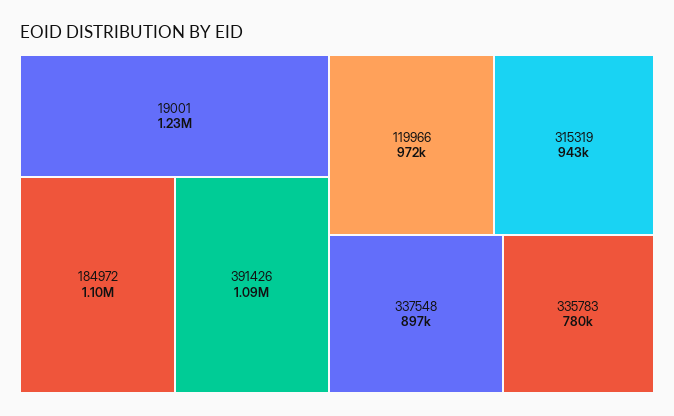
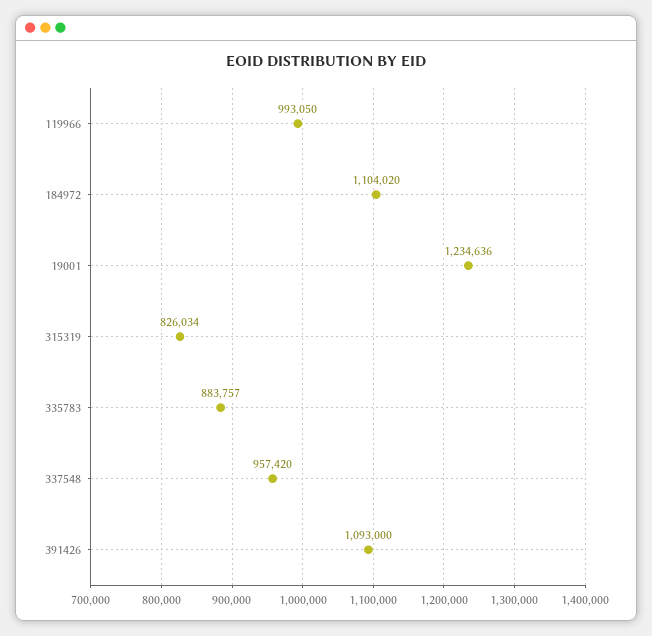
119966: 972000 -> 993050
315319: 943000 -> 826034
337548: 897000 -> 957420
335783: 780000 -> 883757

